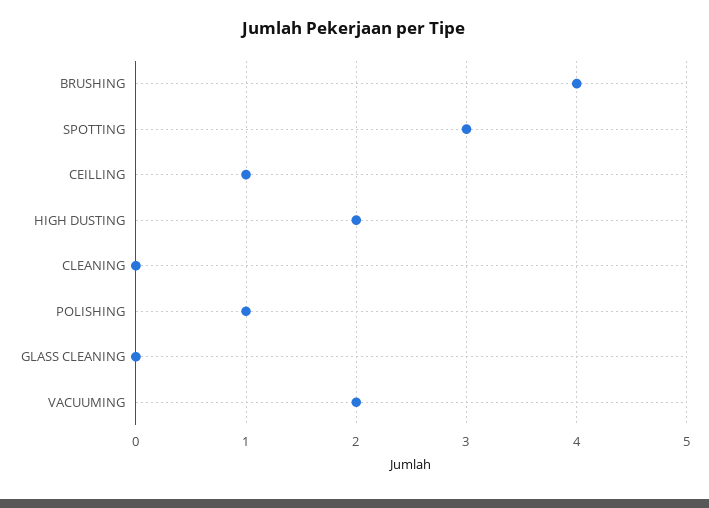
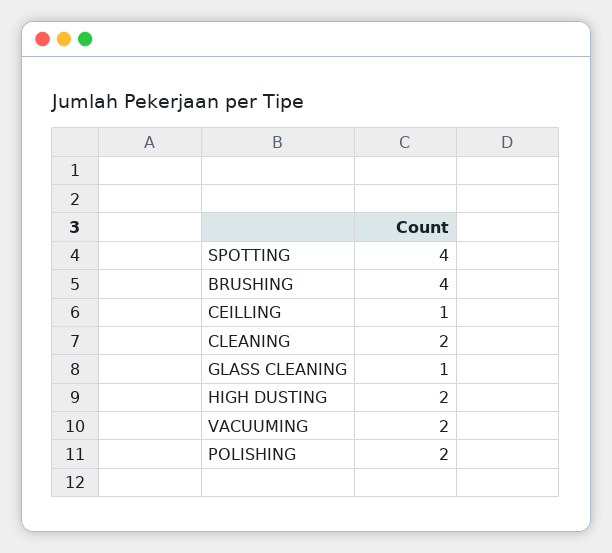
SPOTTING: 3 -> 4
CLEANING: 0 -> 2
POLISHING: 1 -> 2
GLASS CLEANING: 0 -> 1

